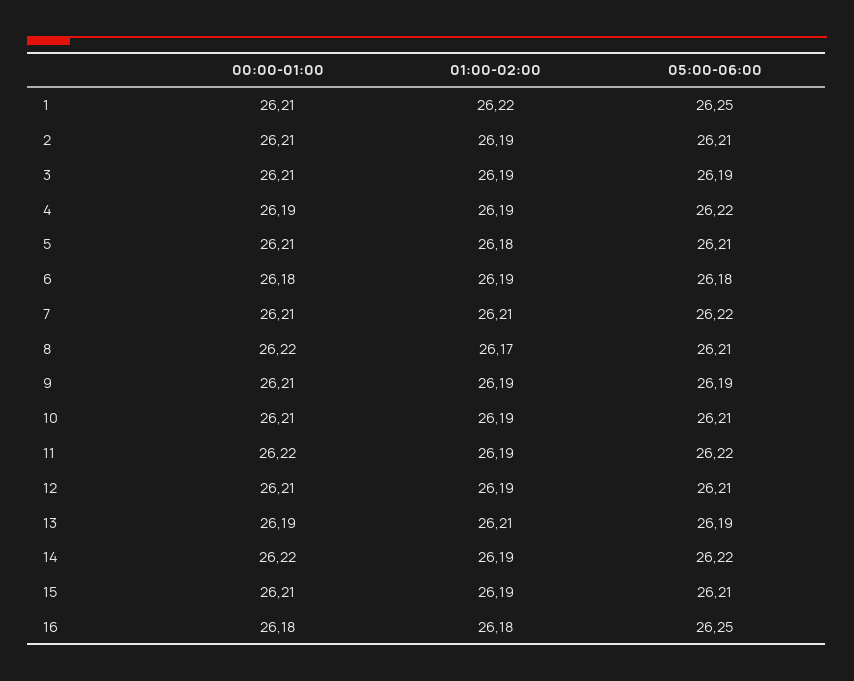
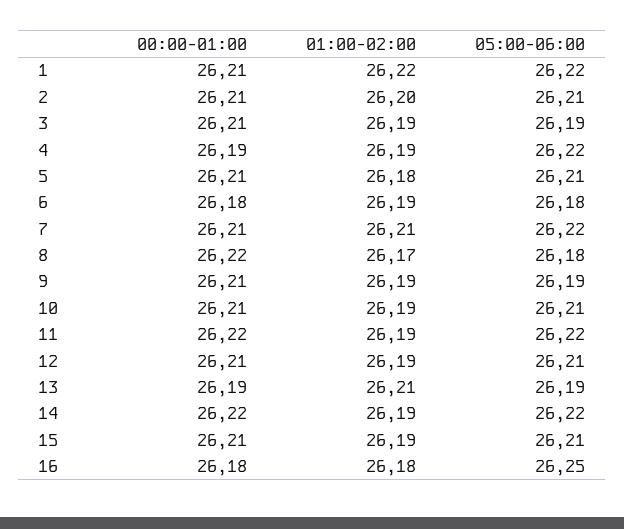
05:00-06:00, 1: 26.25 -> 26.22
01:00-02:00, 2: 26.19 -> 26.2
05:00-06:00, 8: 26.21 -> 26.18

